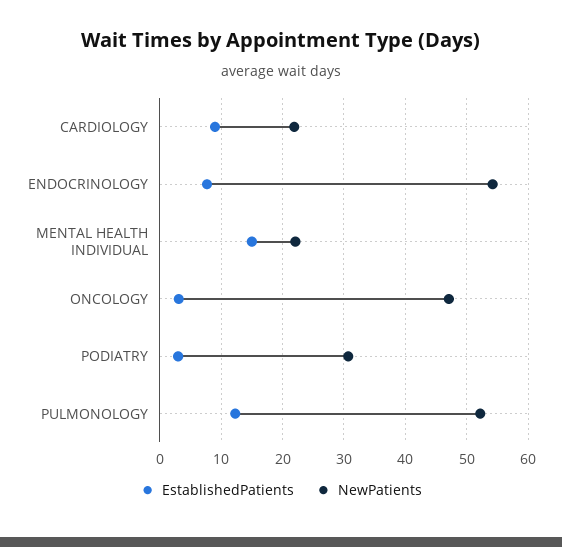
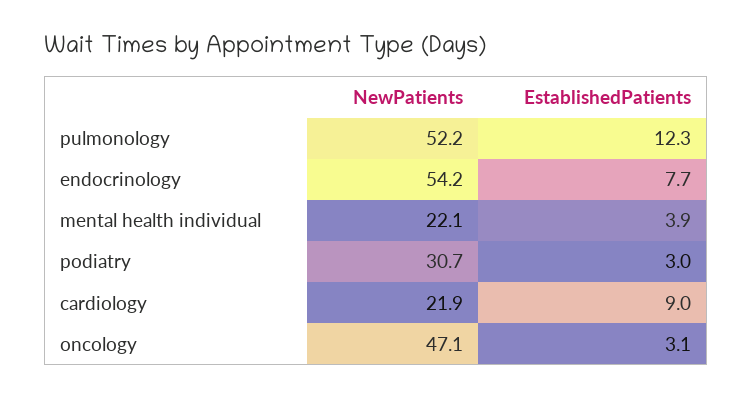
EstablishedPatients, MENTAL HEALTH INDIVIDUAL: 15 -> 3.9

